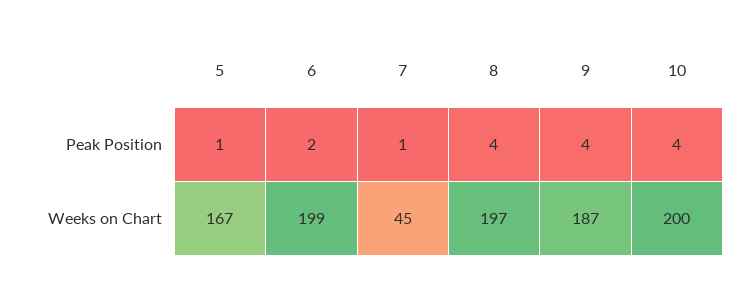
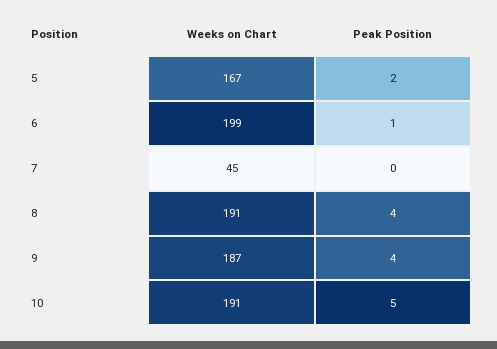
5, Peak Position: 1 -> 2
6, Peak Position: 2 -> 1
7, Peak Position: 1 -> 0
10, Peak Position: 4 -> 5
8, Weeks on Chart: 197 -> 191
10, Weeks on Chart: 200 -> 191

